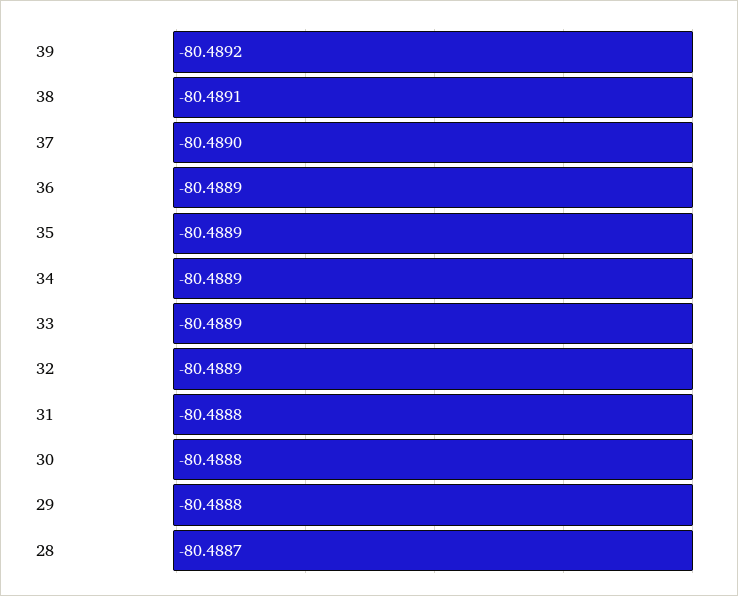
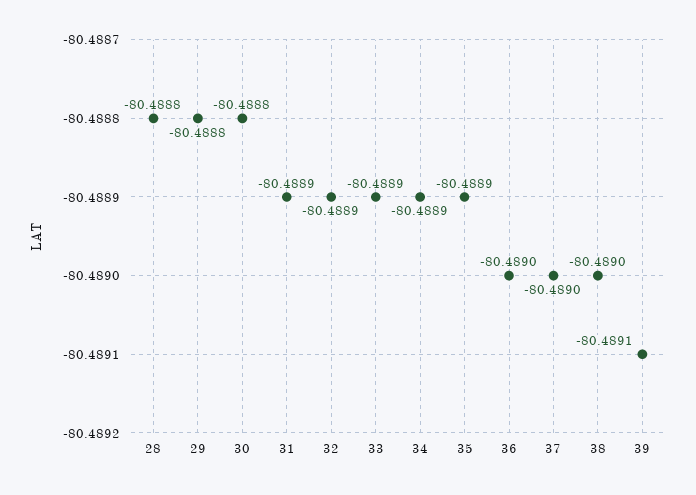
39: -80.4892 -> -80.4891
38: -80.4891 -> -80.489
36: -80.4889 -> -80.489
31: -80.4888 -> -80.4889
28: -80.4887 -> -80.4888

